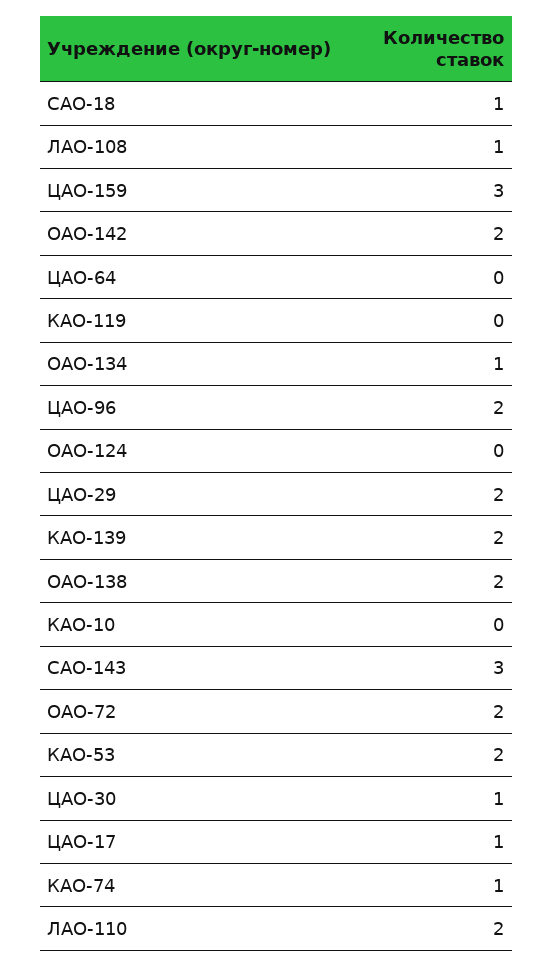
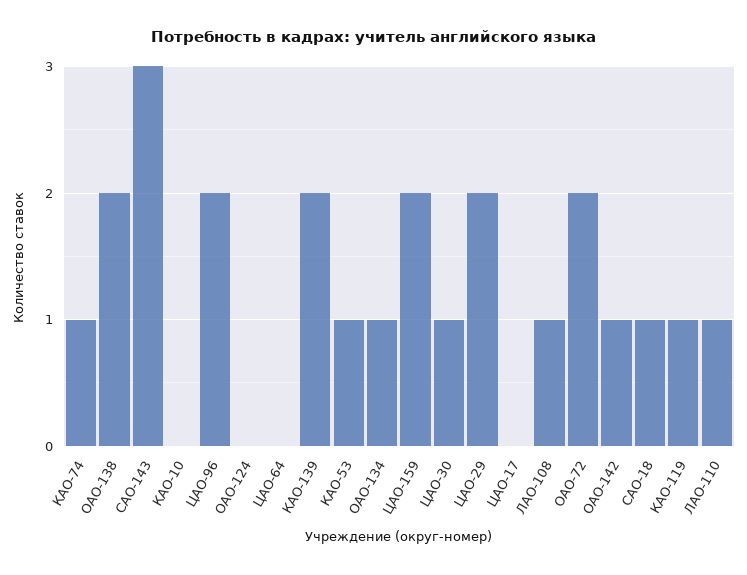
ЦАО-159: 3 -> 2
ОАО-142: 2 -> 1
КАО-119: 0 -> 1
КАО-53: 2 -> 1
ЦАО-17: 1 -> 0
ЛАО-110: 2 -> 1

